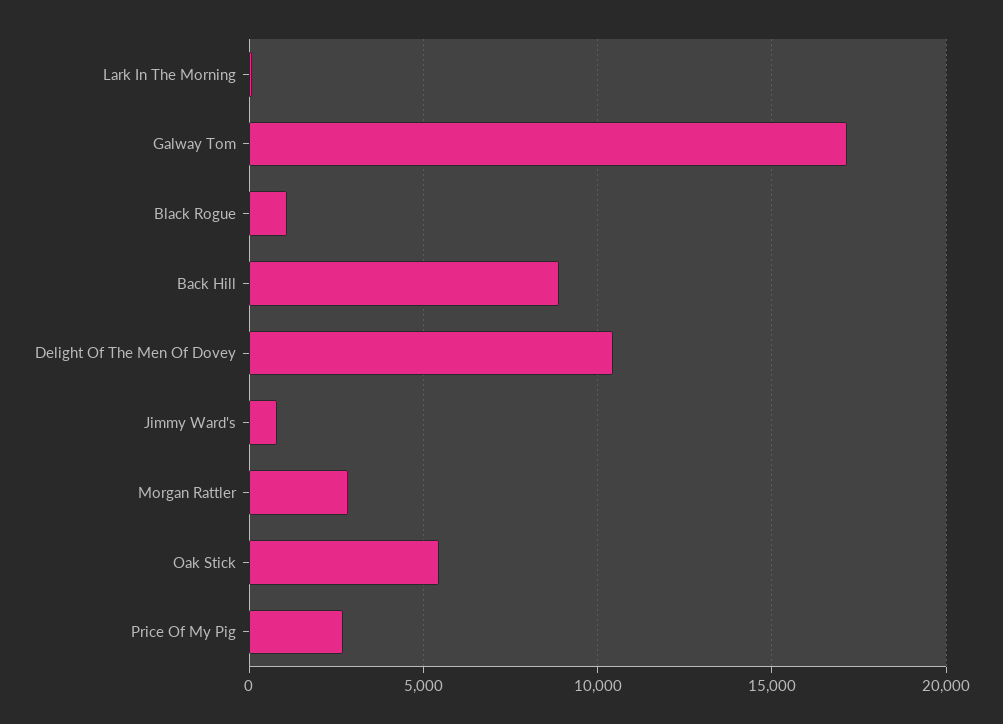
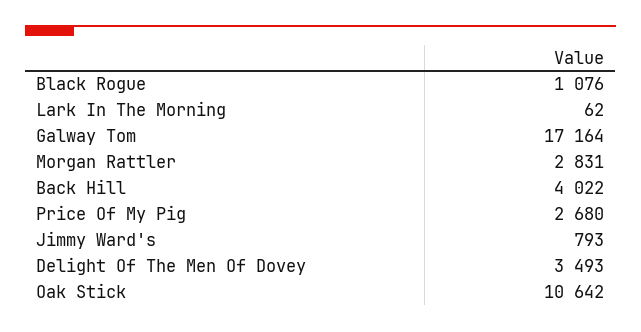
Back Hill: 9000 -> 4022
Delight Of The Men Of Dovey: 10500 -> 3493
Oak Stick: 5500 -> 10642

